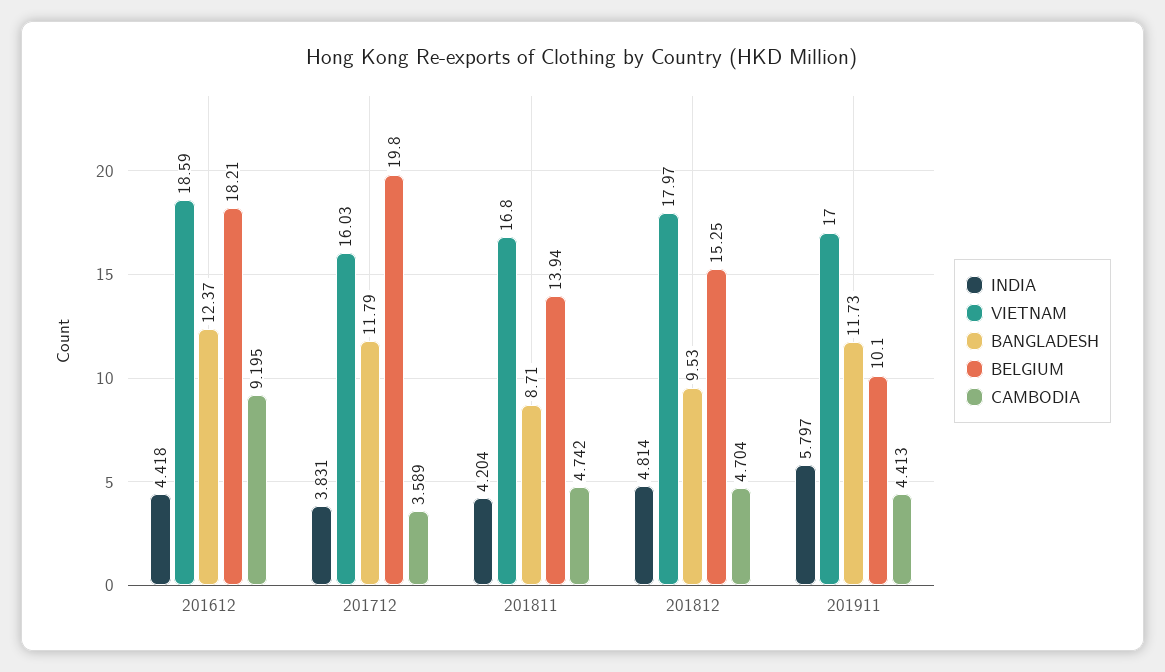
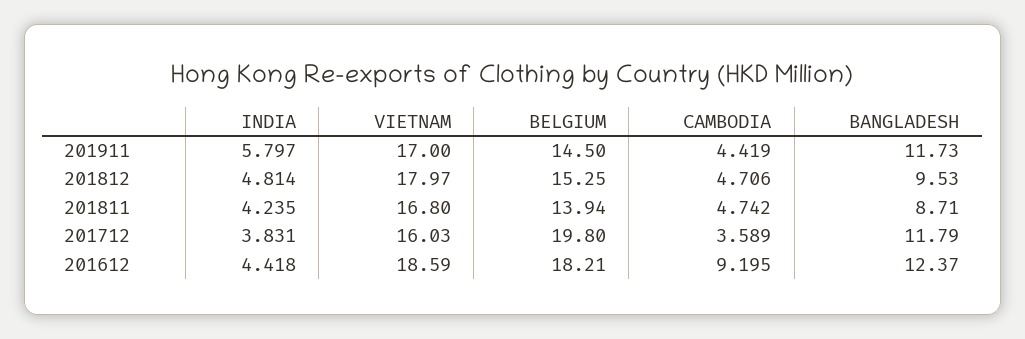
INDIA, 201811: 4.204 -> 4.235
CAMBODIA, 201812: 4.704 -> 4.706
BELGIUM, 201911: 10.1 -> 14.5
CAMBODIA, 201911: 4.413 -> 4.419

